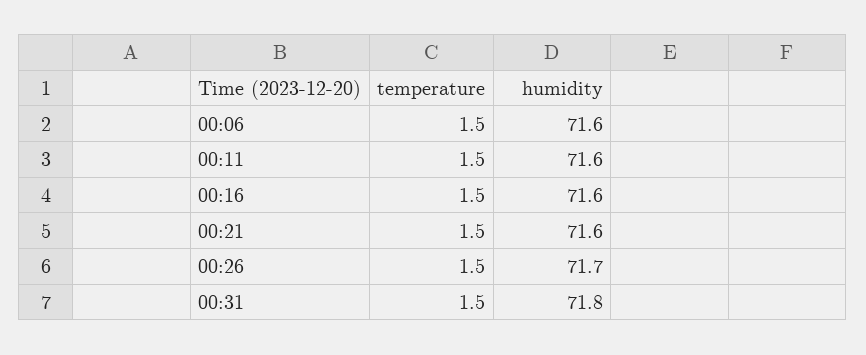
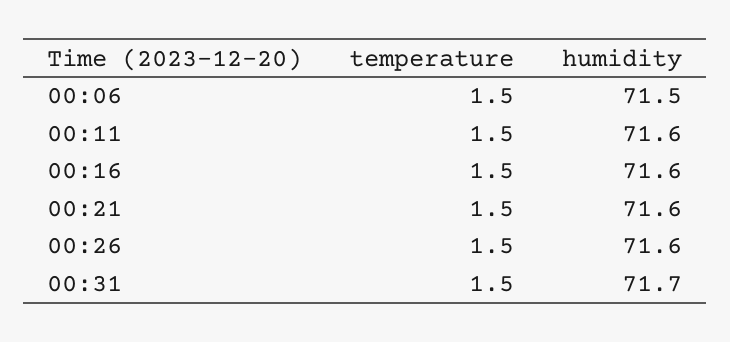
humidity, 00:06: 71.6 -> 71.5
humidity, 00:26: 71.7 -> 71.6
humidity, 00:31: 71.8 -> 71.7

